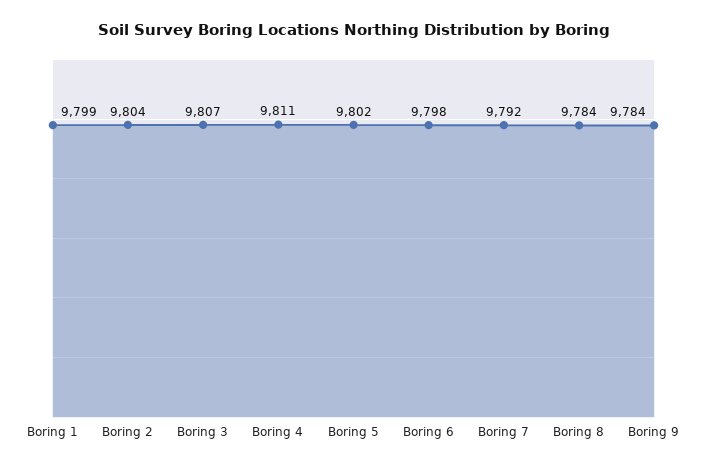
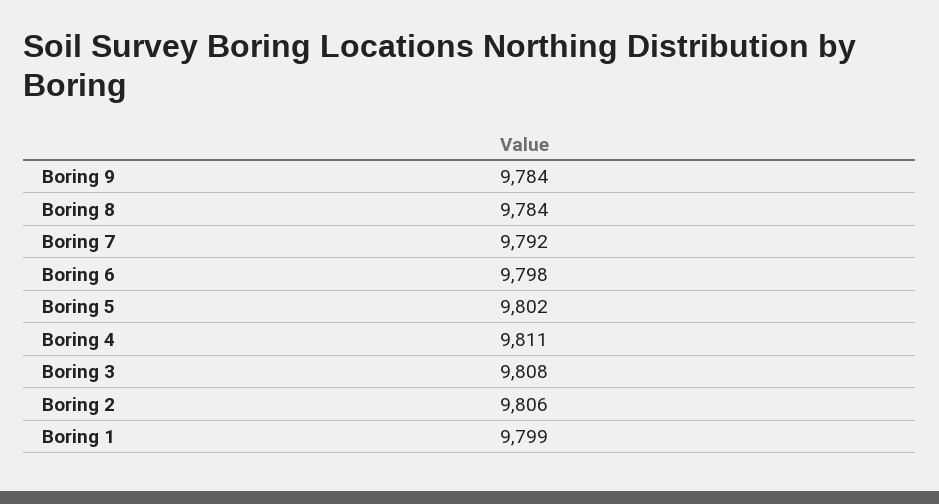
Boring 2: 9804 -> 9806
Boring 3: 9807 -> 9808

